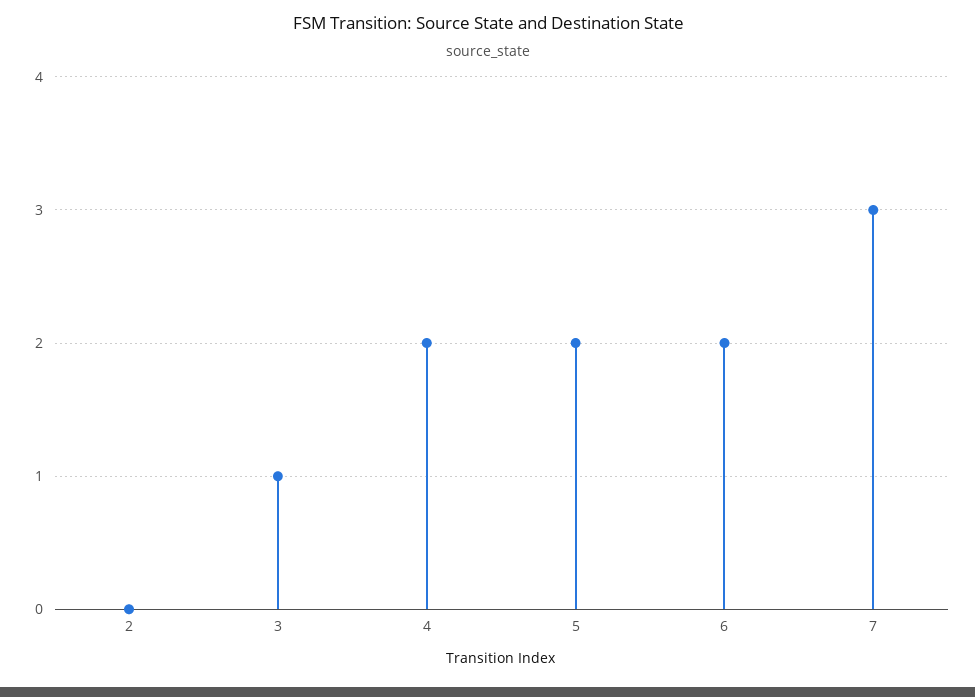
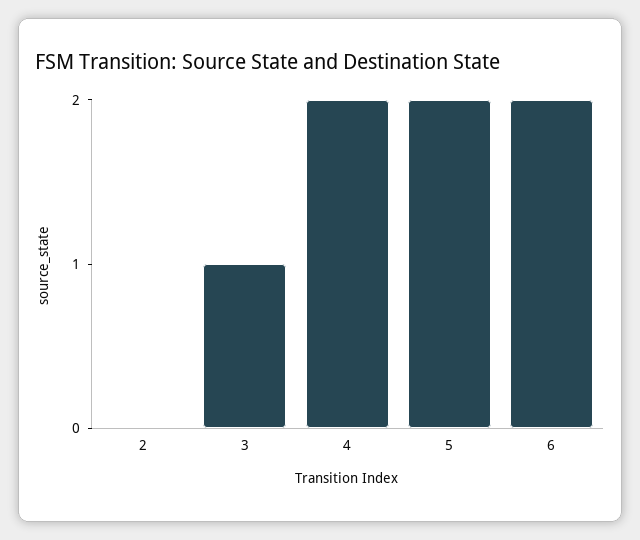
7: 3 -> none

